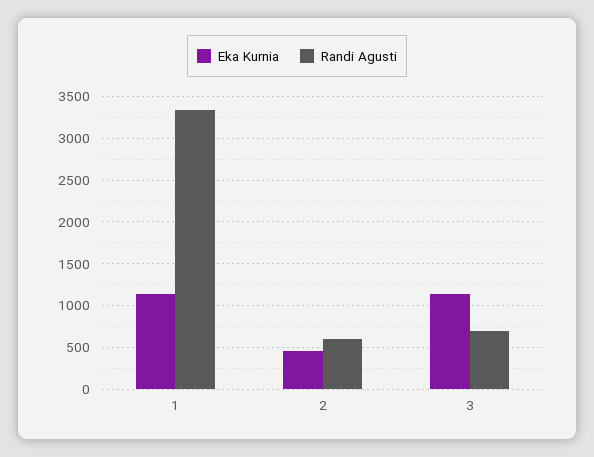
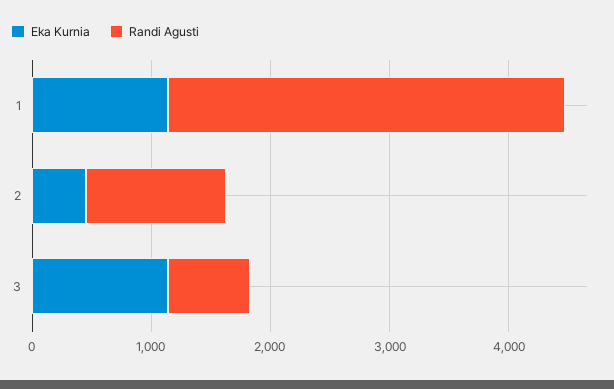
Randi Agusti, 2: 600 -> 1200

